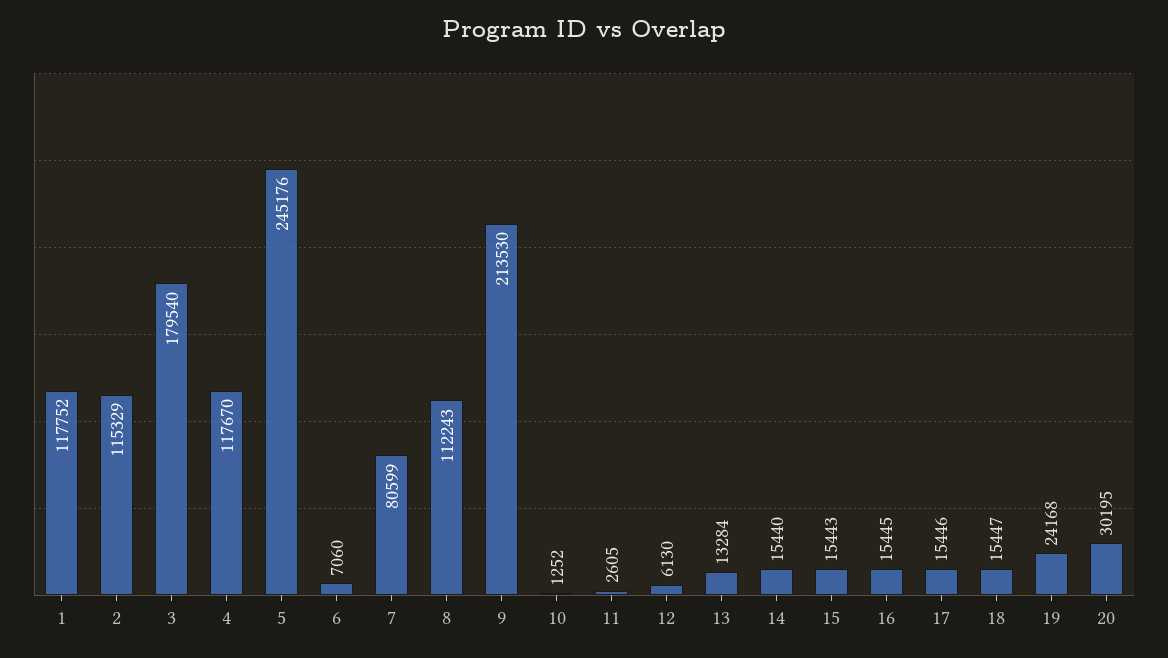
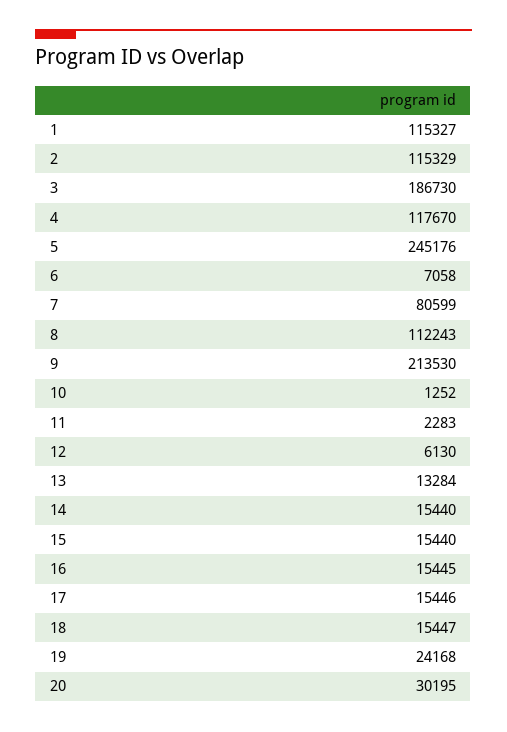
1: 117752 -> 115327
3: 179540 -> 186730
6: 7060 -> 7058
11: 2605 -> 2283
15: 15443 -> 15440

